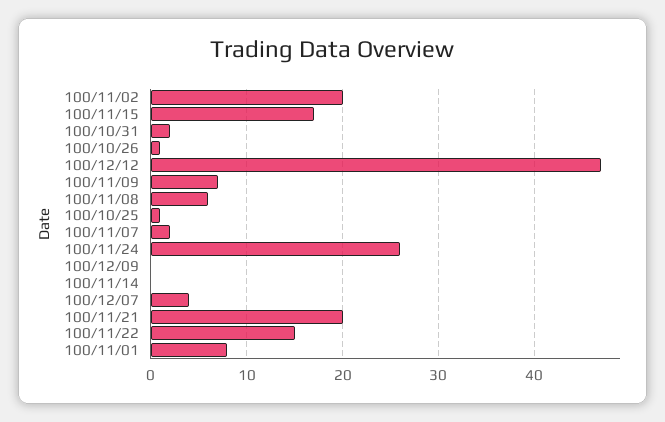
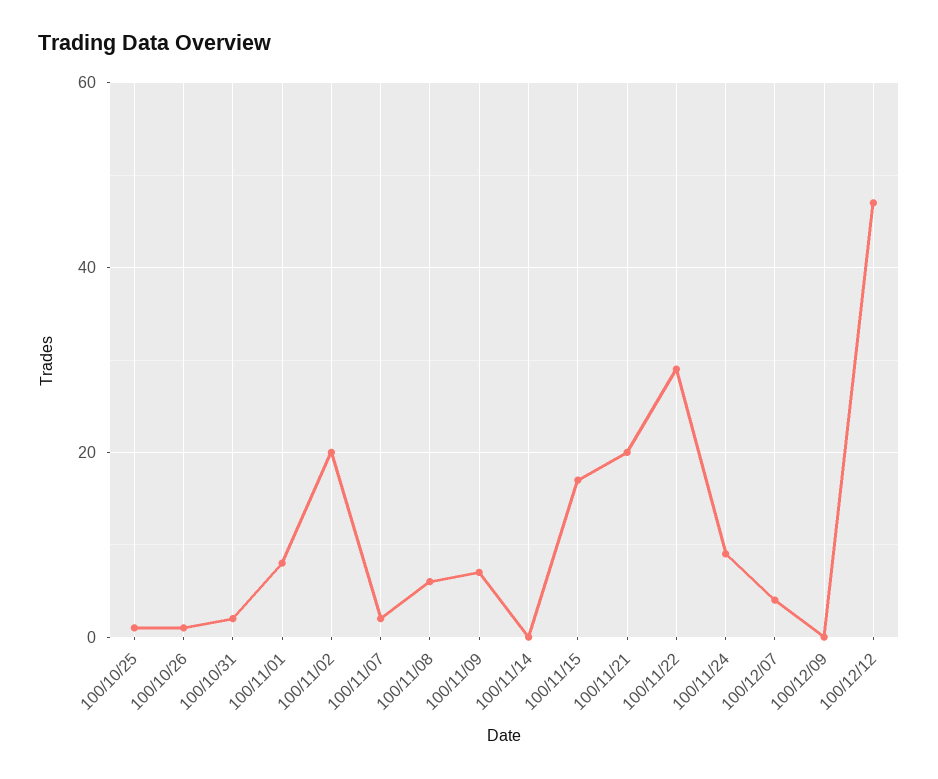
100/11/24: 26 -> 10
100/11/22: 15 -> 30

